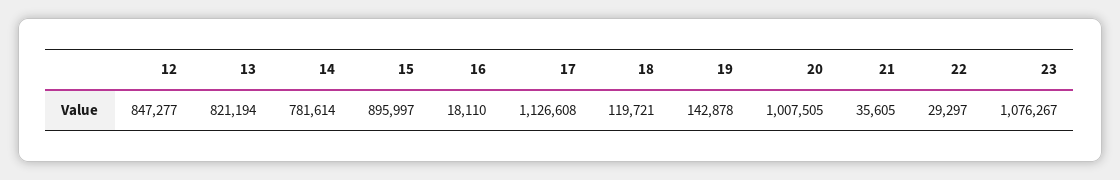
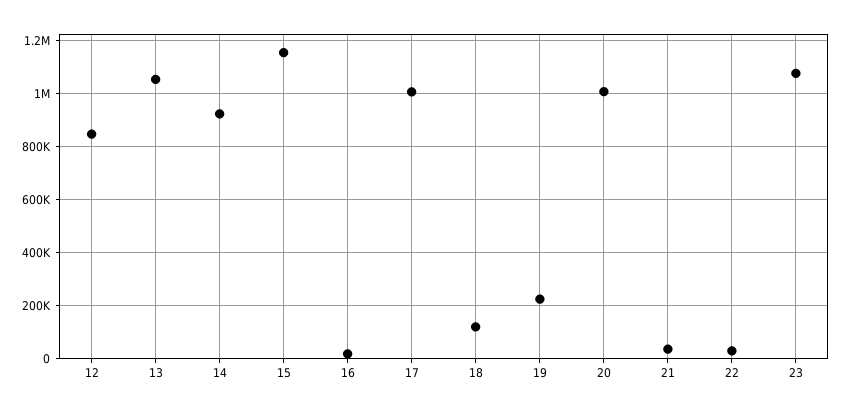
13: 821194 -> 1050000
14: 781614 -> 925000
15: 895997 -> 1150000
17: 1126608 -> 1000000
19: 142878 -> 225000

